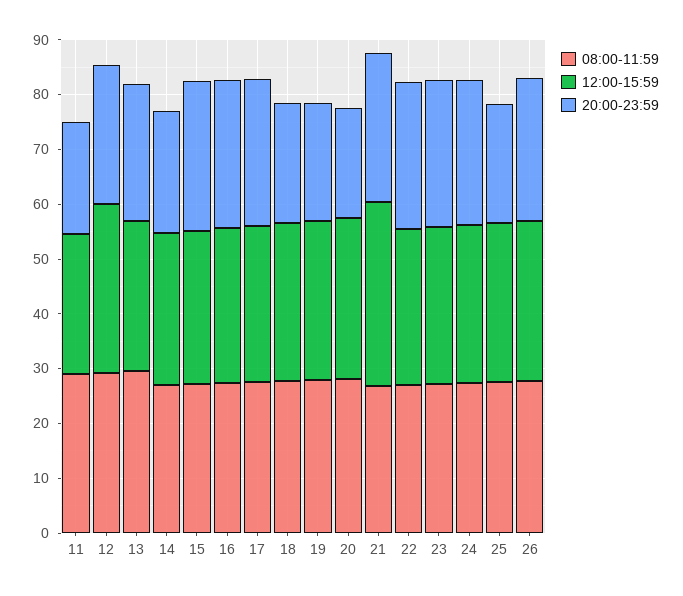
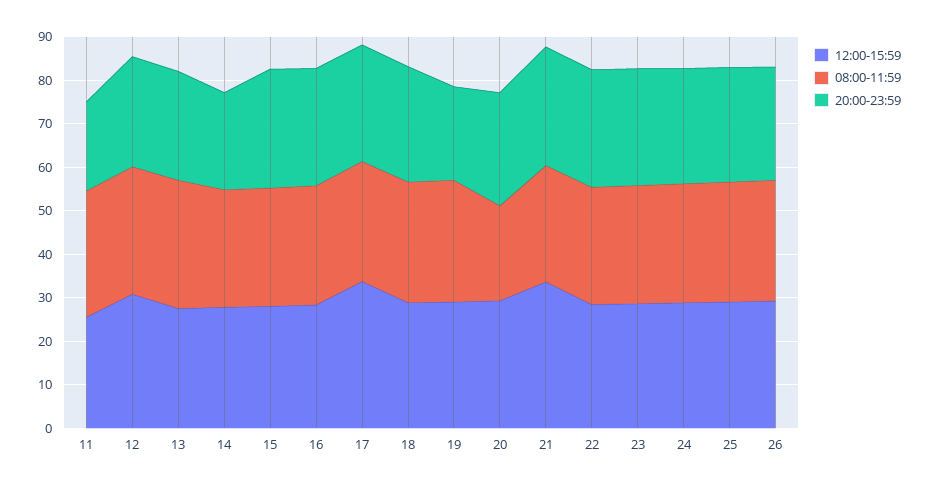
12:00-15:59, 17: 28 -> 34
20:00-23:59, 18: 22 -> 26
08:00-11:59, 20: 28 -> 22
20:00-23:59, 20: 20 -> 26
20:00-23:59, 25: 22 -> 26

